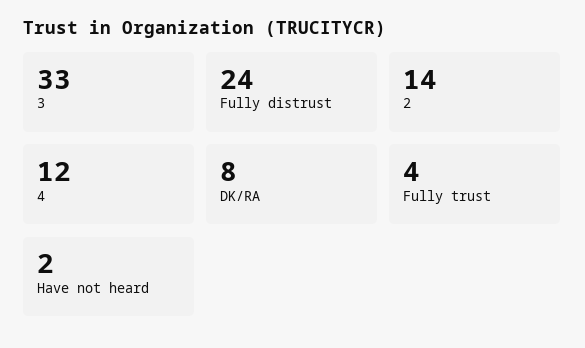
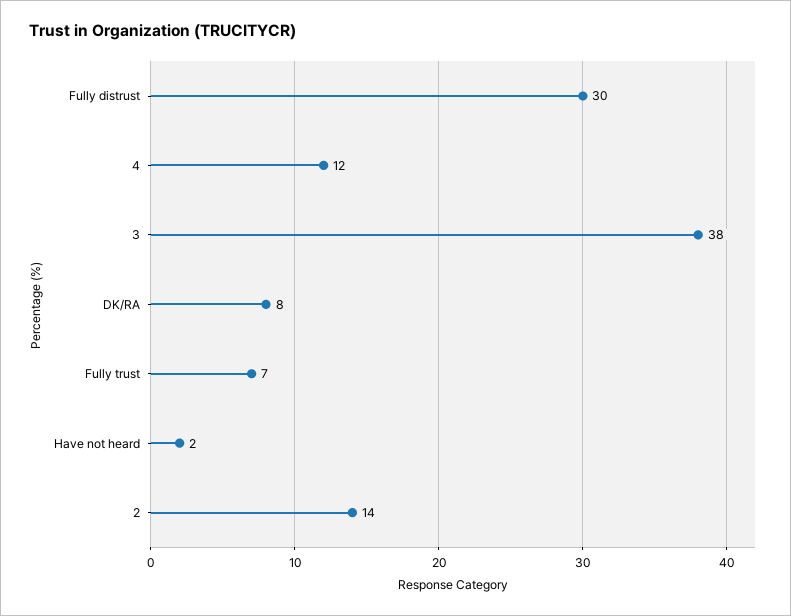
3: 33 -> 38
Fully distrust: 24 -> 30
Fully trust: 4 -> 7

